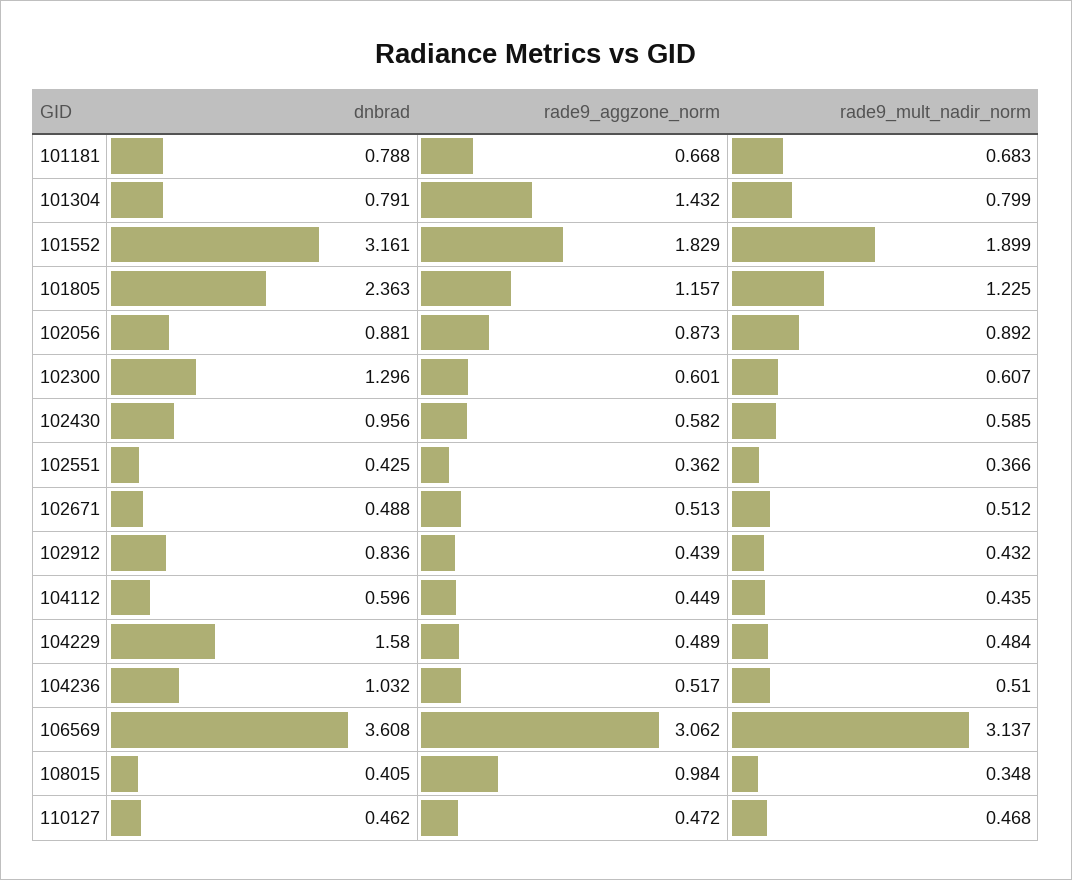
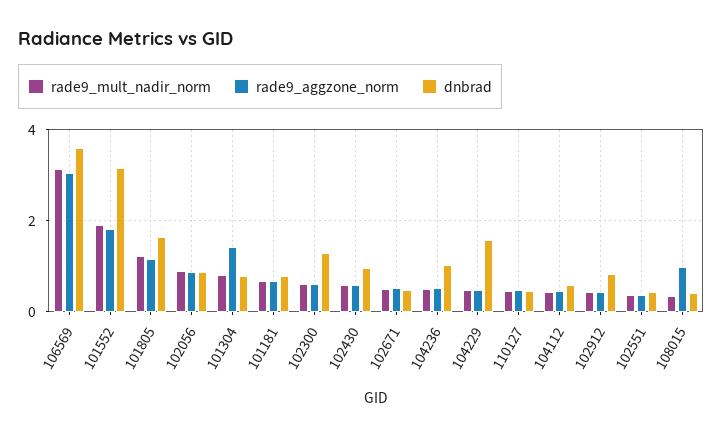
dnbrad, 101805: 2.363 -> 1.6

